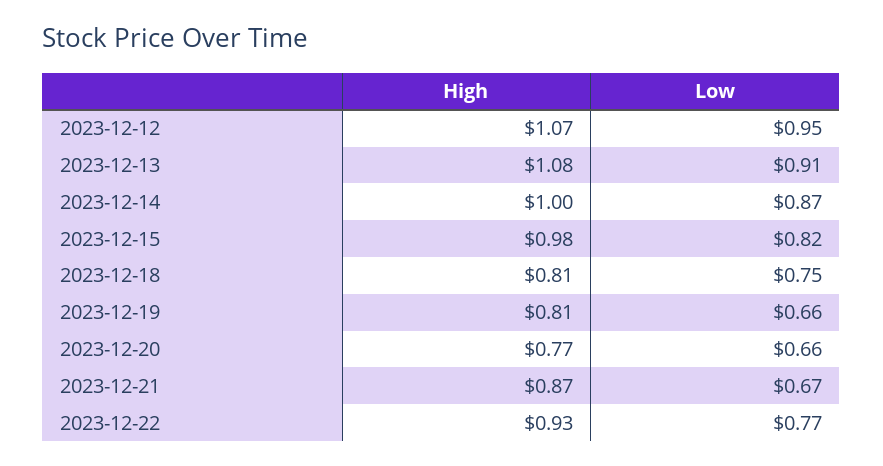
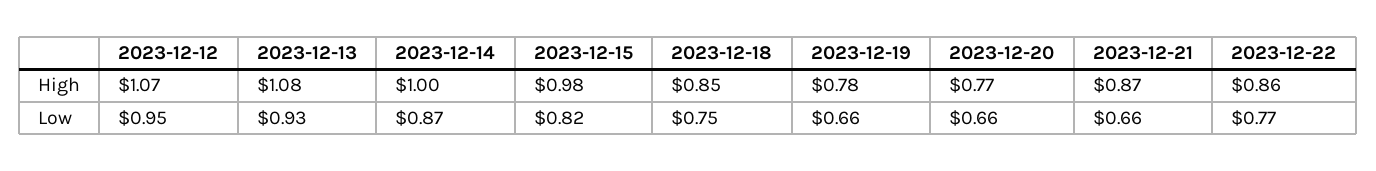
Low, 2023-12-13: 0.91 -> 0.93
High, 2023-12-18: 0.81 -> 0.85
High, 2023-12-19: 0.81 -> 0.78
Low, 2023-12-21: 0.67 -> 0.66
High, 2023-12-22: 0.93 -> 0.86

